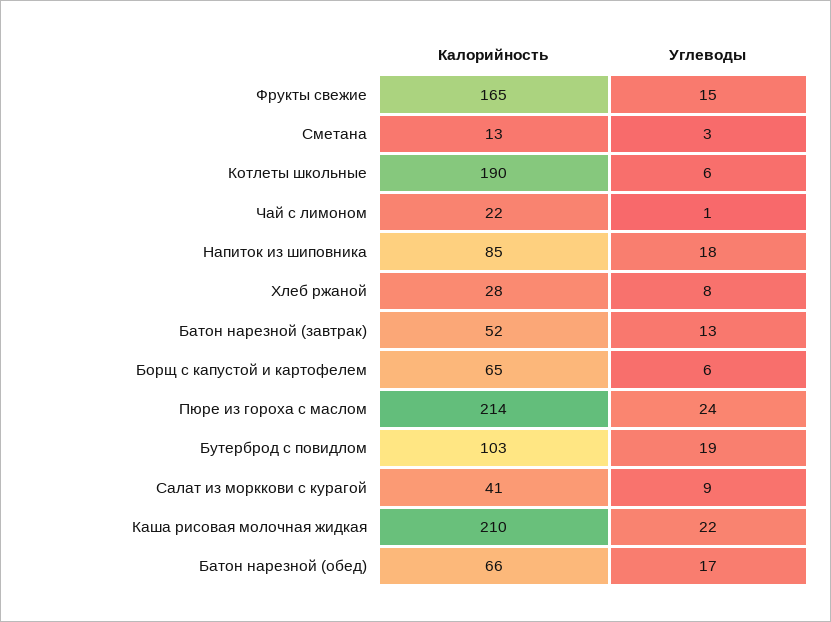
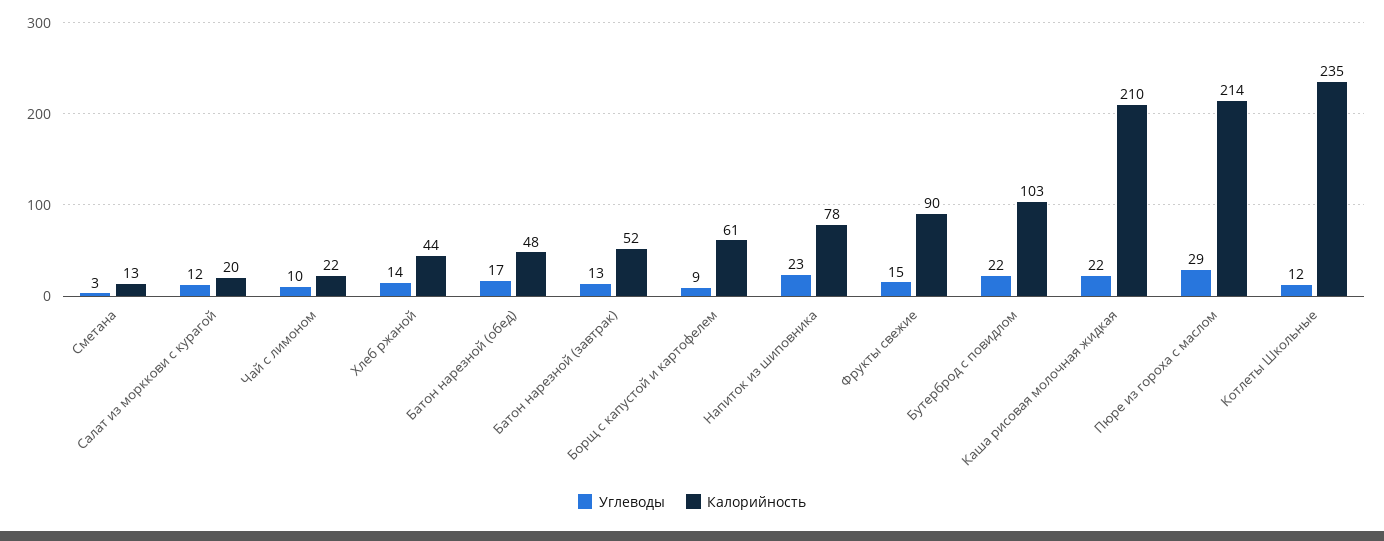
Калорийность, Фрукты свежие: 165 -> 90
Калорийность, Котлеты школьные: 190 -> 235
Углеводы, Котлеты школьные: 6 -> 12
Углеводы, Чай с лимоном: 1 -> 10
Калорийность, Напиток из шиповника: 85 -> 78
Углеводы, Напиток из шиповника: 18 -> 23
Калорийность, Хлеб ржаной: 28 -> 44
Углеводы, Хлеб ржаной: 8 -> 14
Калорийность, Борщ с капустой и картофелем: 65 -> 61
Углеводы, Борщ с капустой и картофелем: 6 -> 9
Углеводы, Пюре из гороха с маслом: 24 -> 29
Углеводы, Бутерброд с повидлом: 19 -> 22
Калорийность, Салат из морккови с курагой: 41 -> 20
Углеводы, Салат из морккови с курагой: 9 -> 12
Калорийность, Батон нарезной (обед): 66 -> 48

